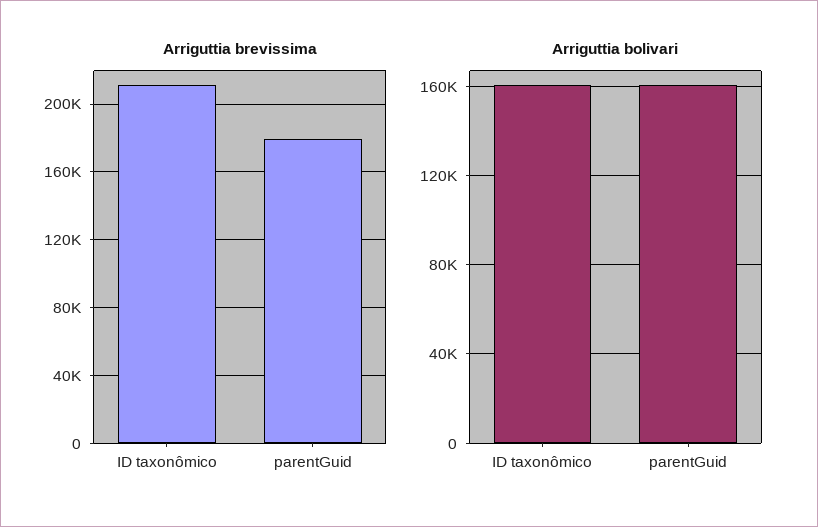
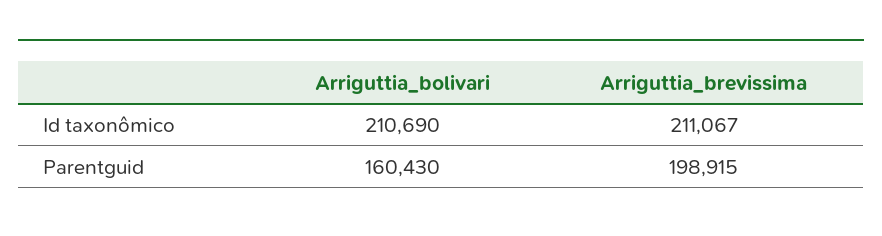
Arriguttia brevissima, parentGuid: 180000 -> 198915
Arriguttia bolivari, ID taxonômico: 160000 -> 210690

